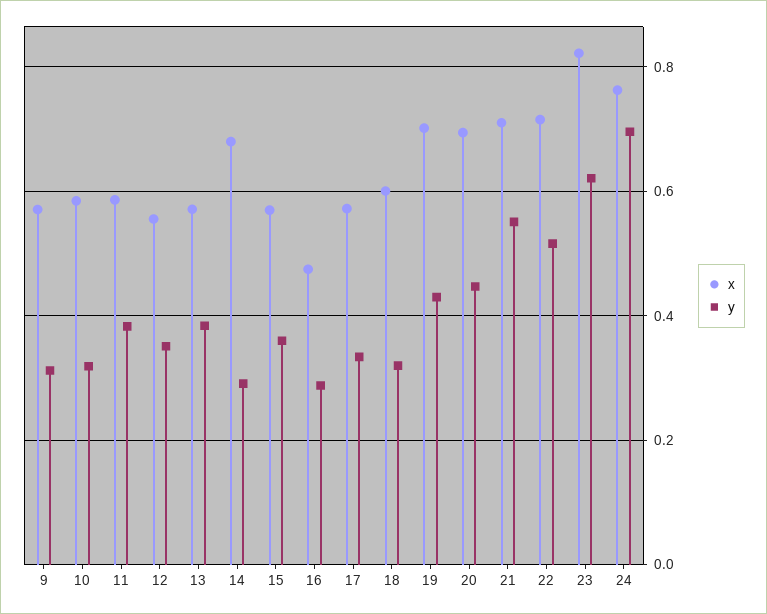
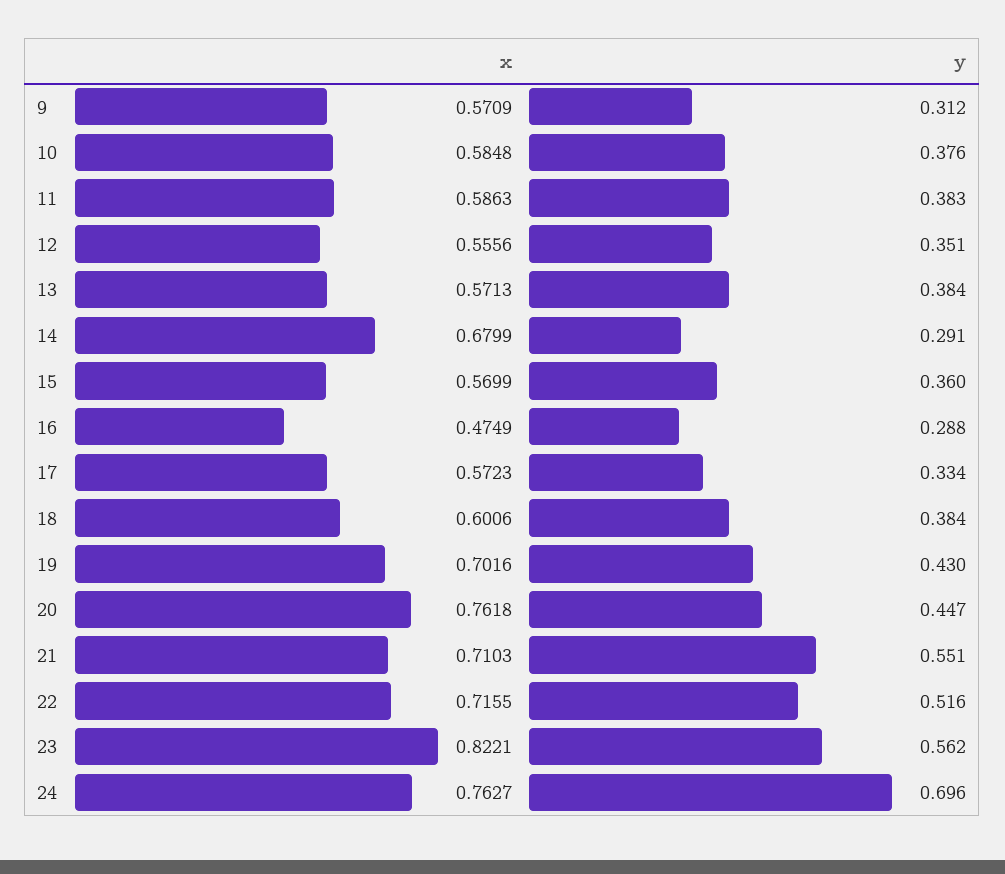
y, 10: 0.32 -> 0.376
y, 18: 0.32 -> 0.384
x, 20: 0.7 -> 0.7618
y, 23: 0.62 -> 0.562

